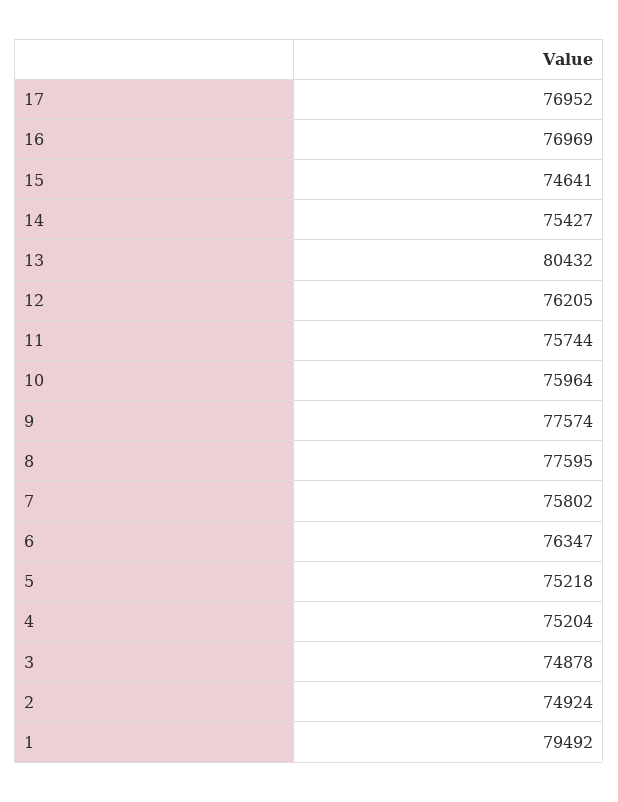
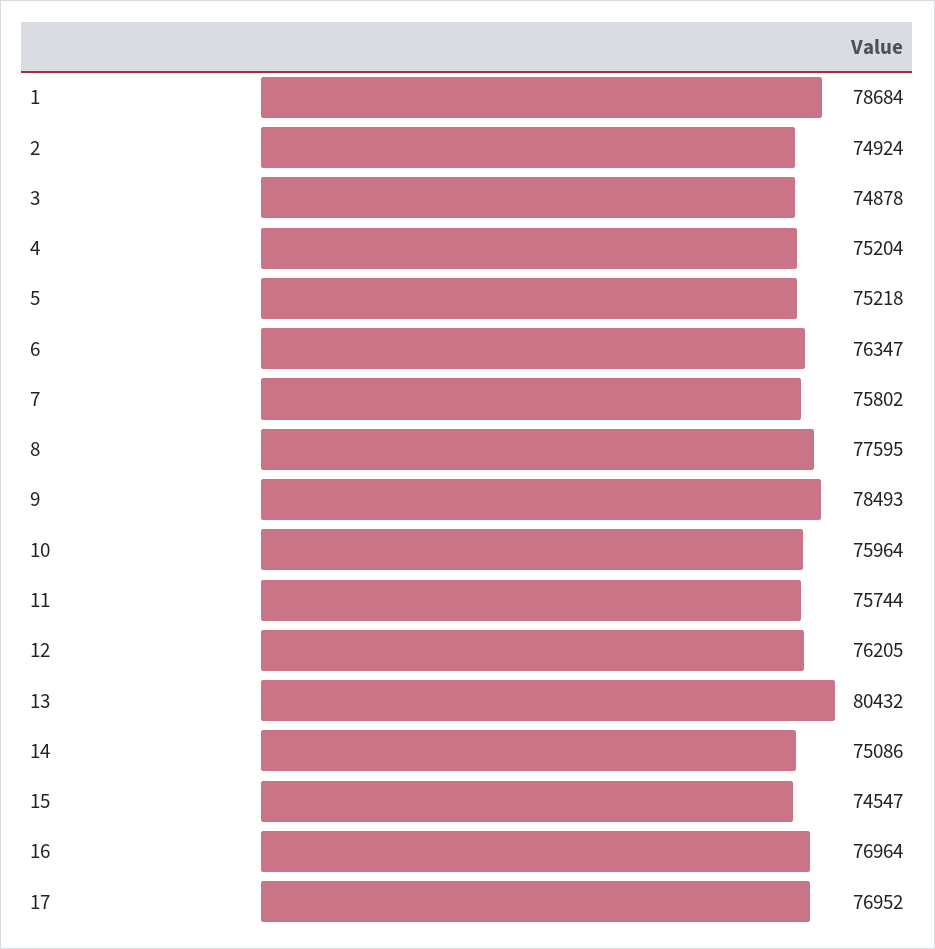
16: 76969 -> 76964
15: 74641 -> 74547
14: 75427 -> 75086
9: 77574 -> 78493
1: 79492 -> 78684

